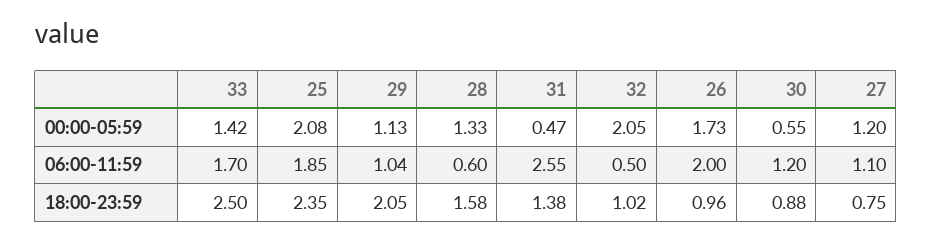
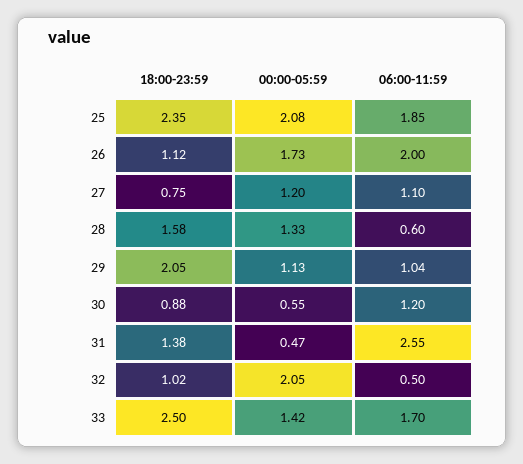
26, 18:00-23:59: 0.96 -> 1.12

